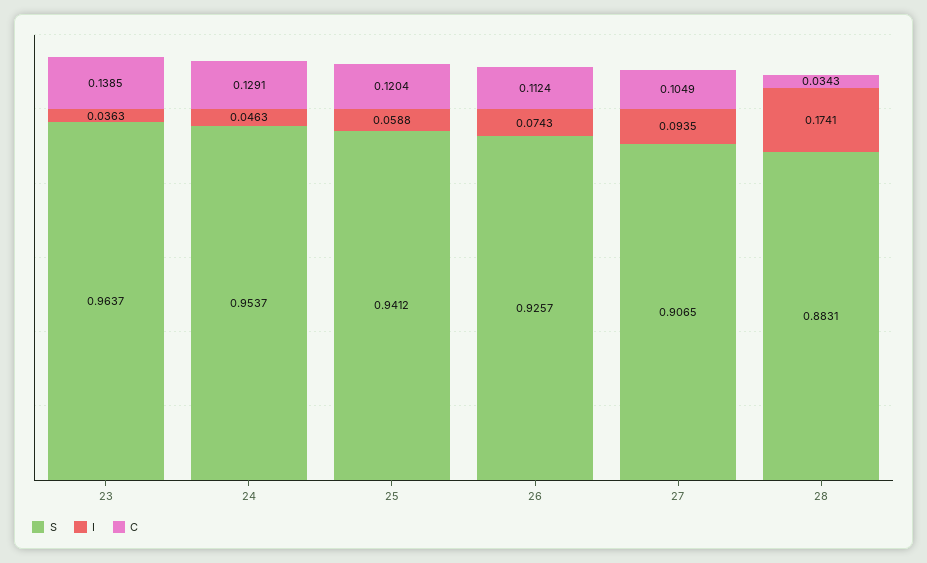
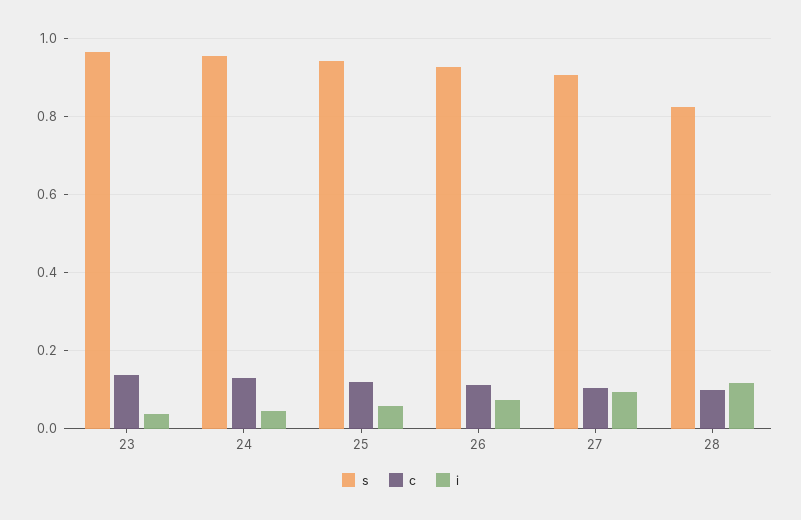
S, 28: 0.8831 -> 0.82
I, 28: 0.1741 -> 0.12
C, 28: 0.0343 -> 0.1

